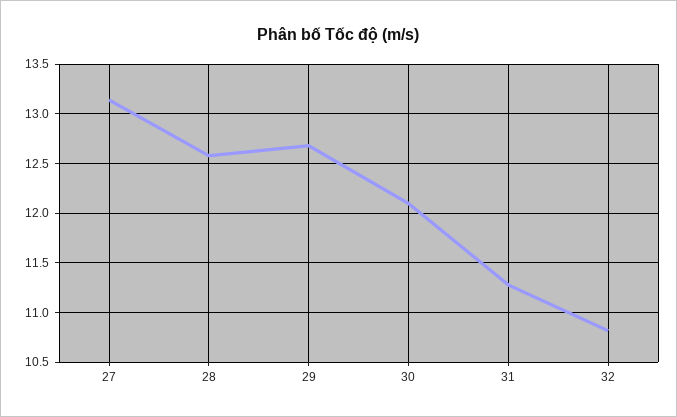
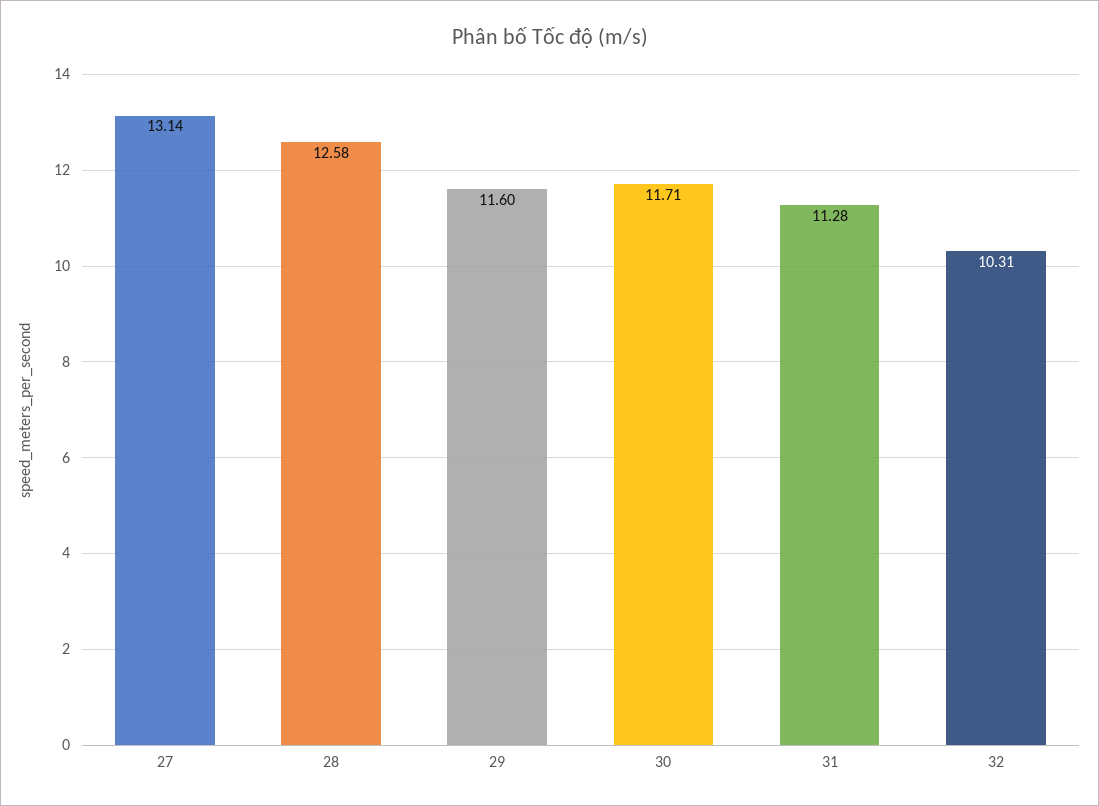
29: 12.7 -> 11.6
30: 12.1 -> 11.71
32: 10.8 -> 10.31

